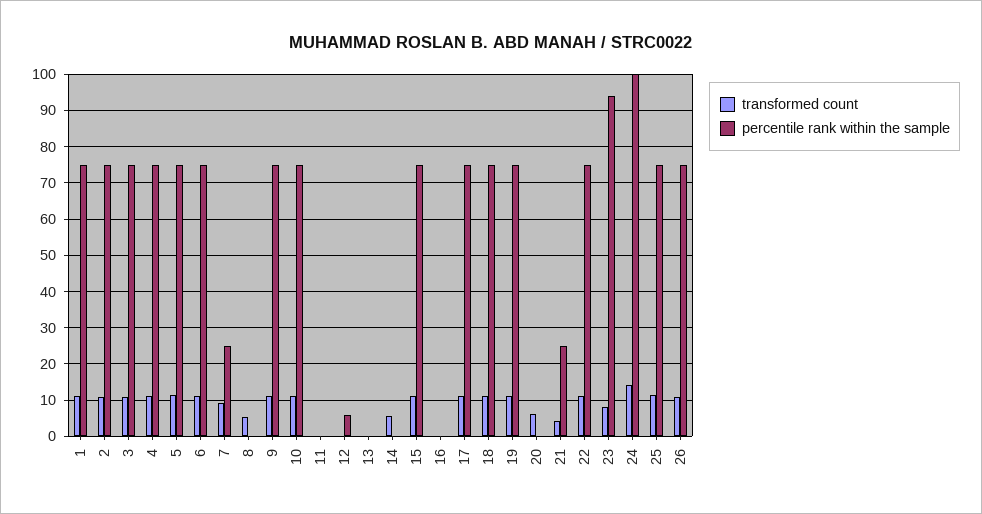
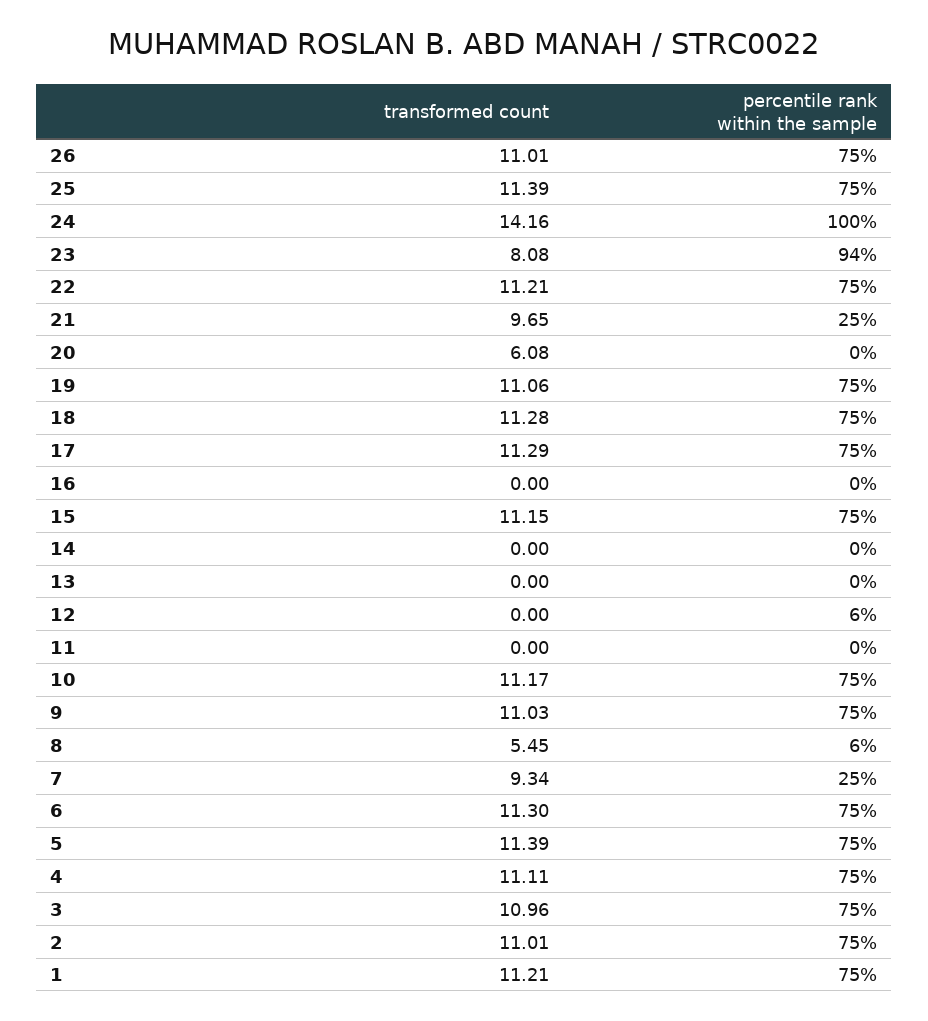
percentile rank within the sample, 8: 0 -> 6
transformed count, 14: 6 -> 0
transformed count, 21: 4 -> 9.65

